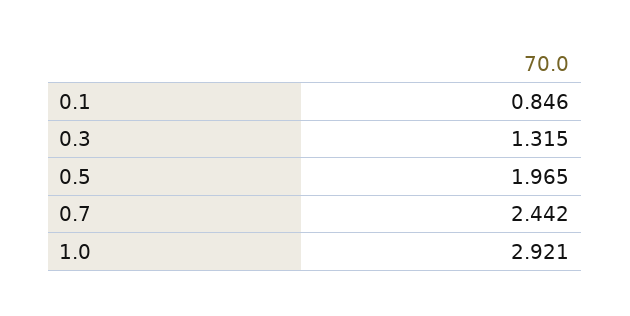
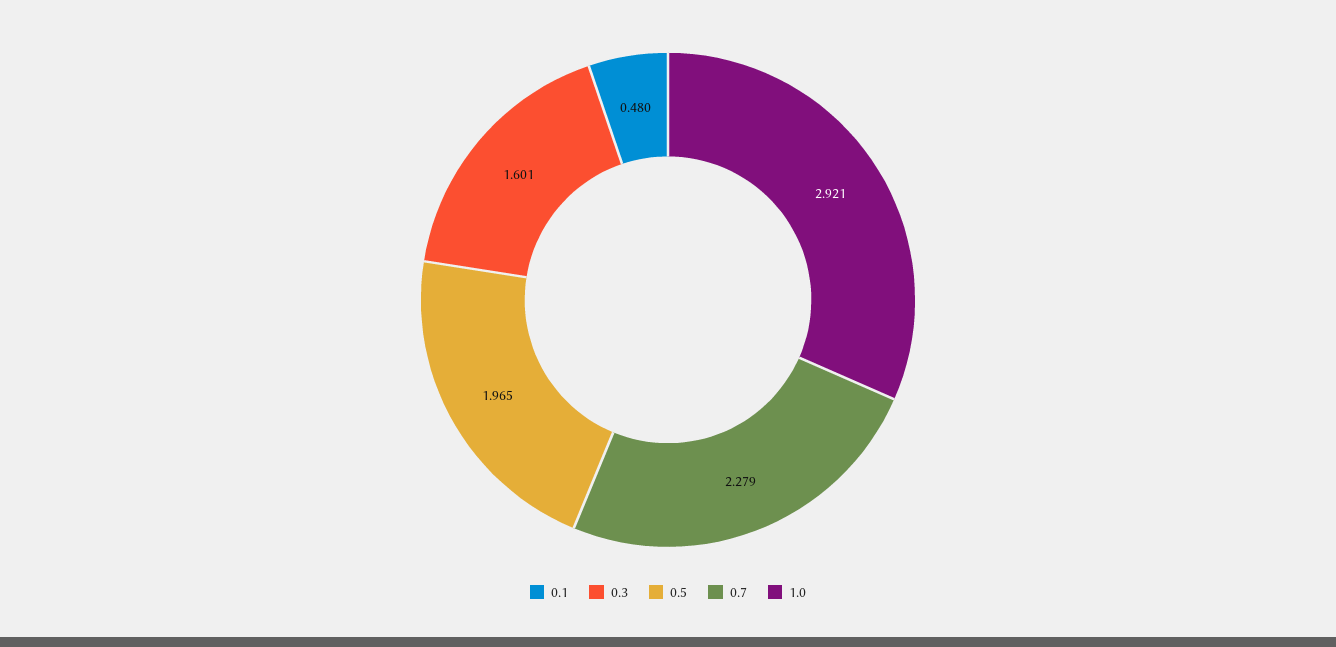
0.1: 0.846 -> 0.48
0.3: 1.315 -> 1.601
0.7: 2.442 -> 2.279

